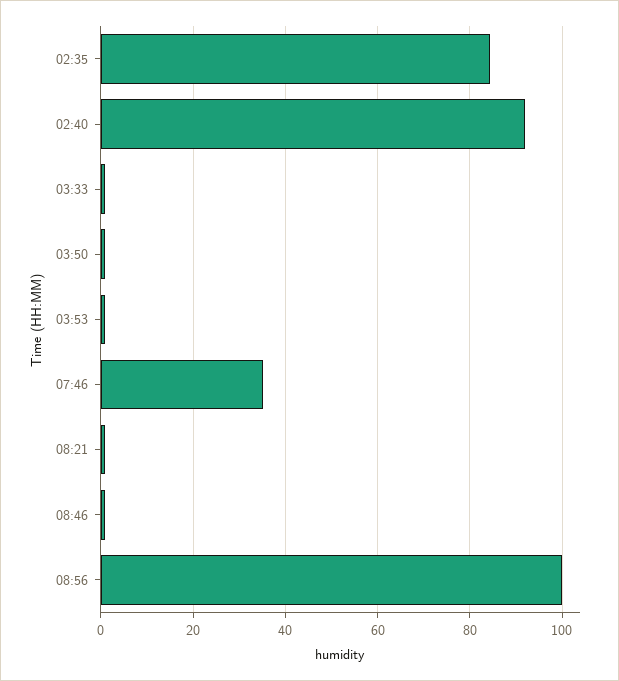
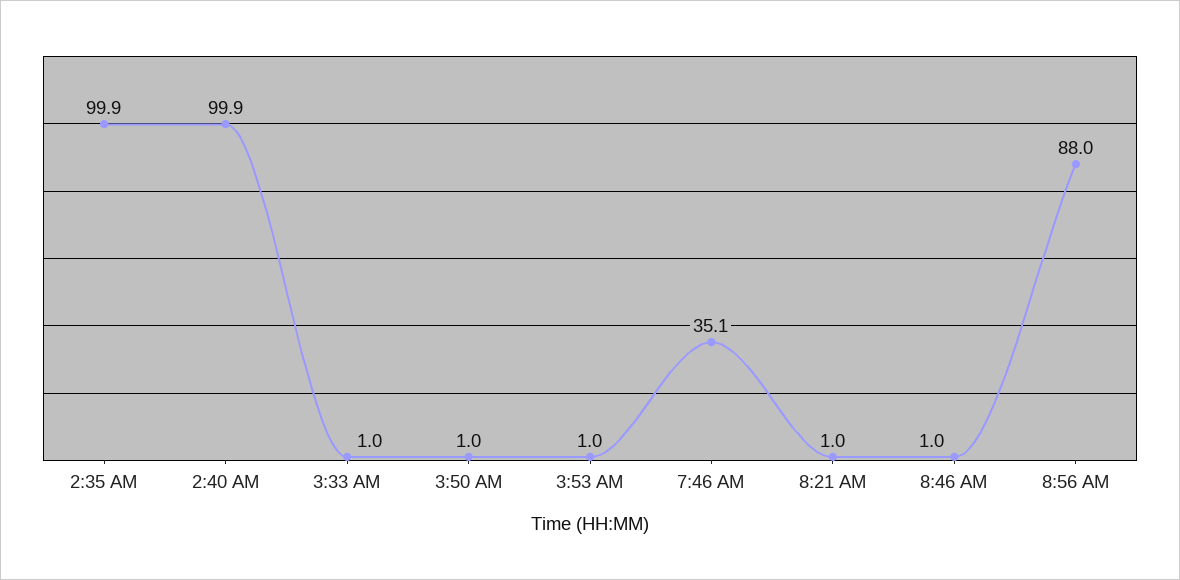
02:35: 84 -> 99.9
02:40: 92 -> 99.9
08:56: 100 -> 88

